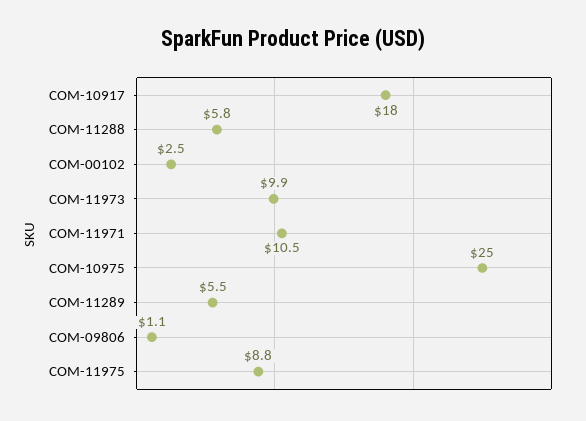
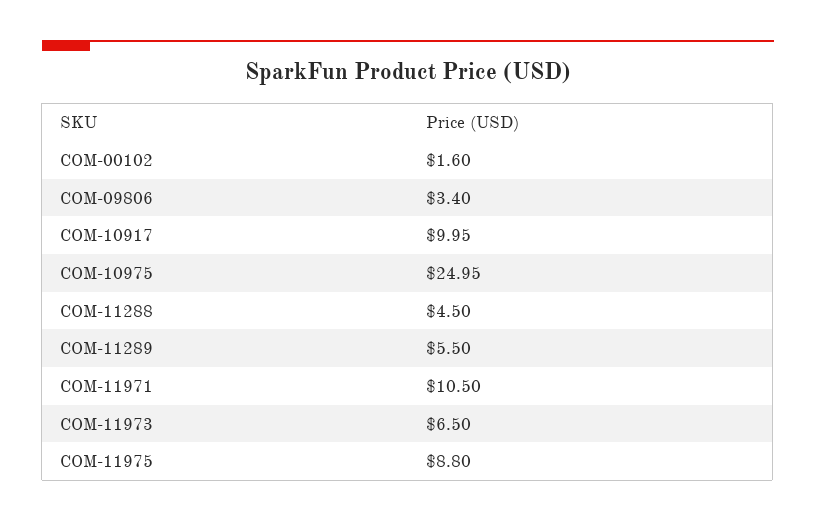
COM-10917: 18 -> 9.95
COM-11288: 5.8 -> 4.5
COM-00102: 2.5 -> 1.6
COM-11973: 9.9 -> 6.5
COM-09806: 1.1 -> 3.4

